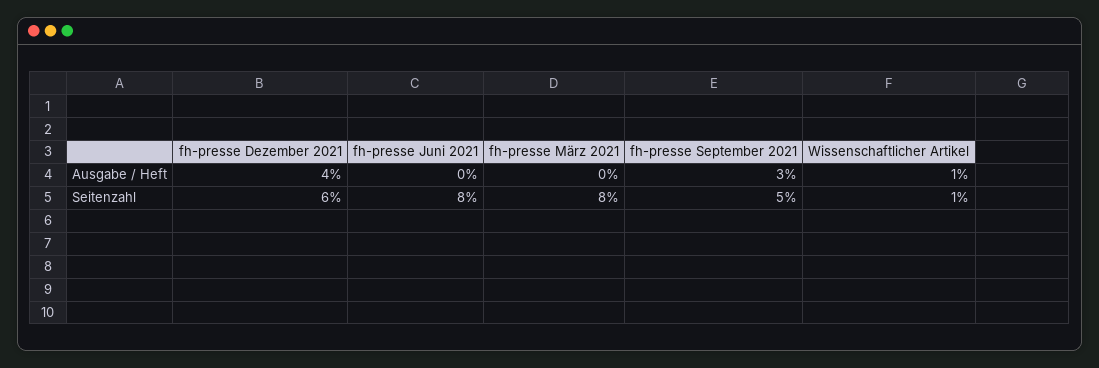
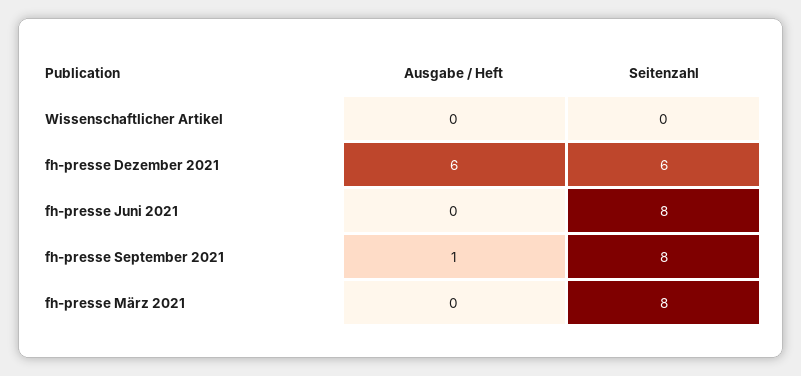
fh-presse Dezember 2021, Ausgabe / Heft: 4 -> 6
fh-presse September 2021, Ausgabe / Heft: 3 -> 1
Wissenschaftlicher Artikel, Ausgabe / Heft: 1 -> 0
fh-presse September 2021, Seitenzahl: 5 -> 8
Wissenschaftlicher Artikel, Seitenzahl: 1 -> 0

